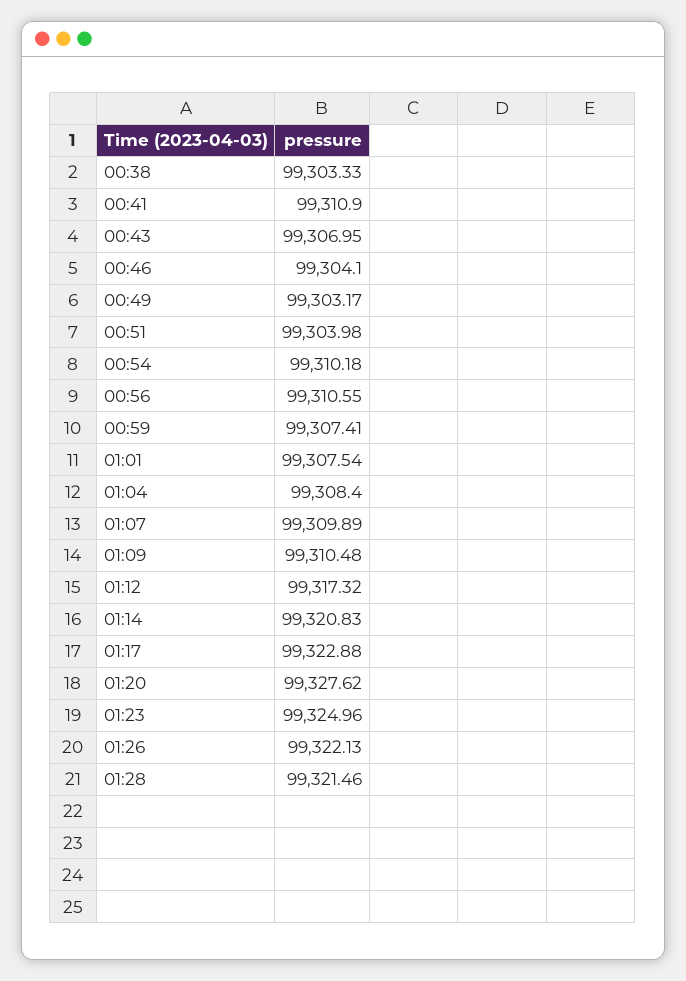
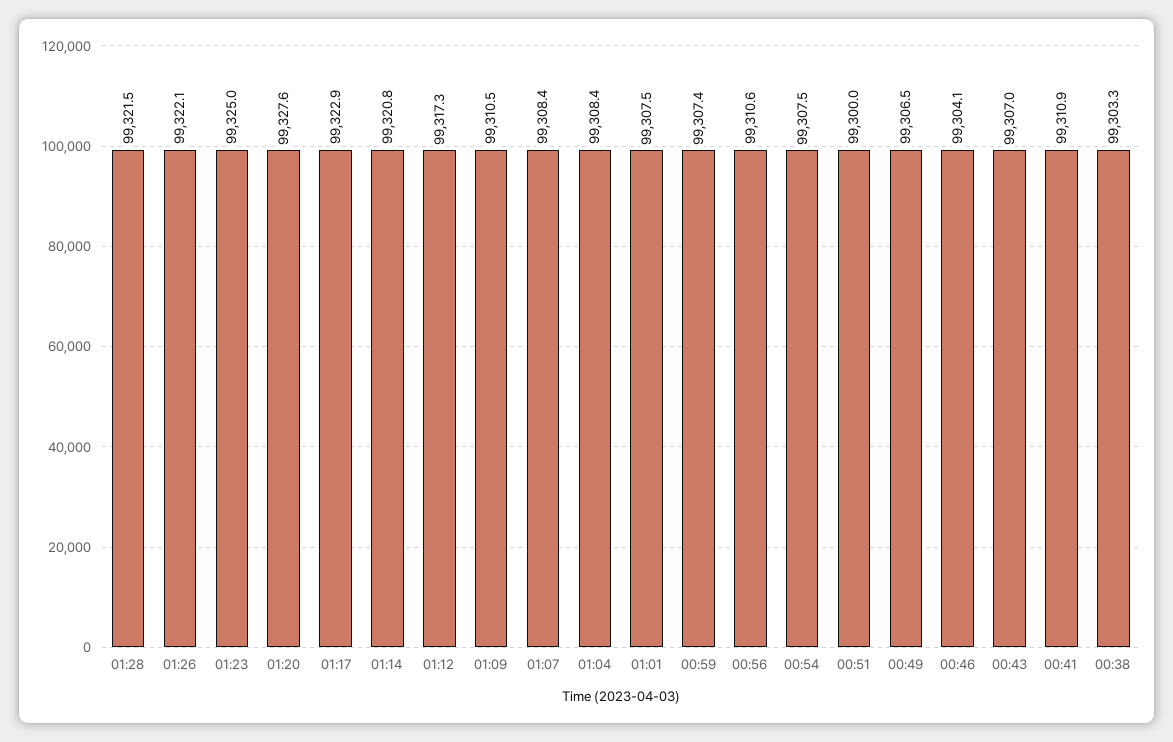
00:49: 99303.17 -> 99306.5
00:51: 99303.98 -> 99300
00:54: 99310.18 -> 99307.5
01:07: 99309.89 -> 99308.4

